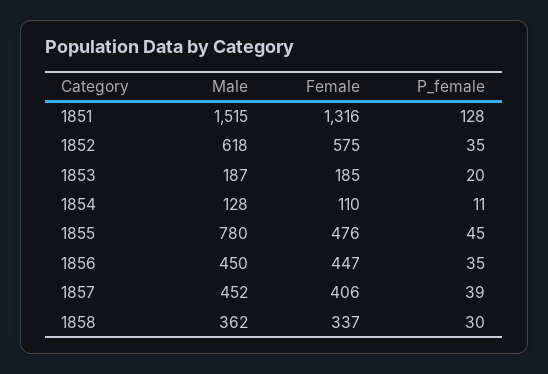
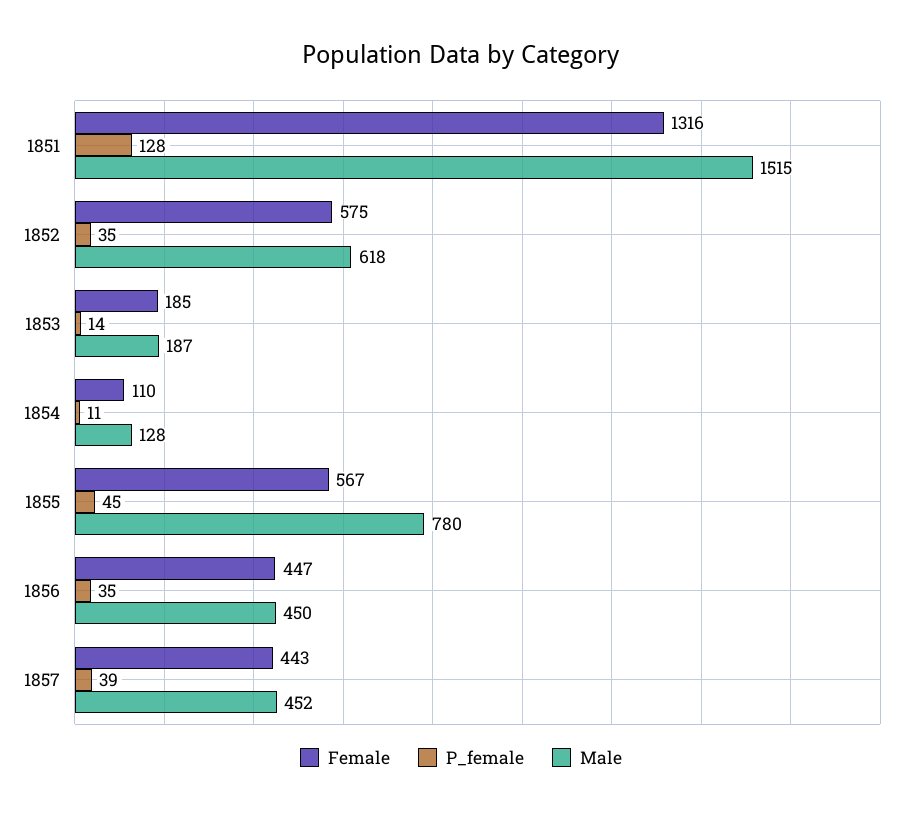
P_female, 1853: 20 -> 14
Female, 1855: 476 -> 567
Female, 1857: 406 -> 443
Male, 1858: 362 -> none
Female, 1858: 337 -> none
P_female, 1858: 30 -> none

